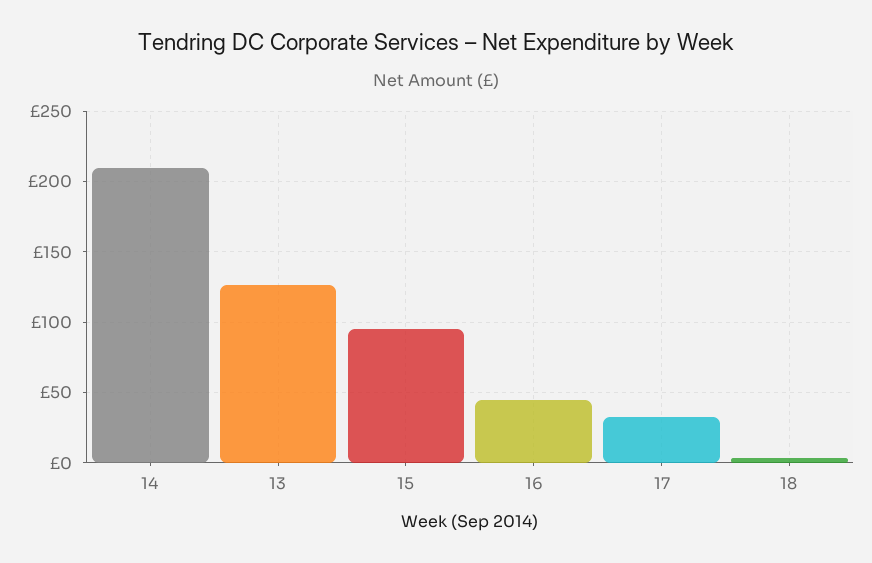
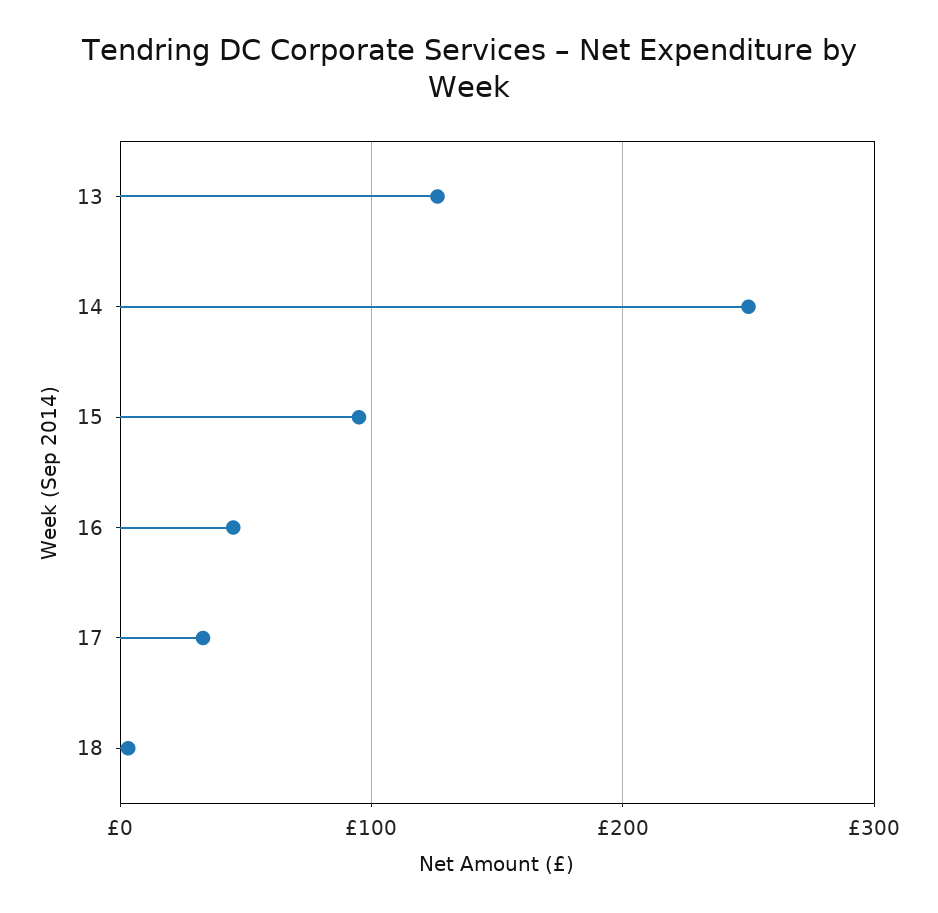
14: 210 -> 250

